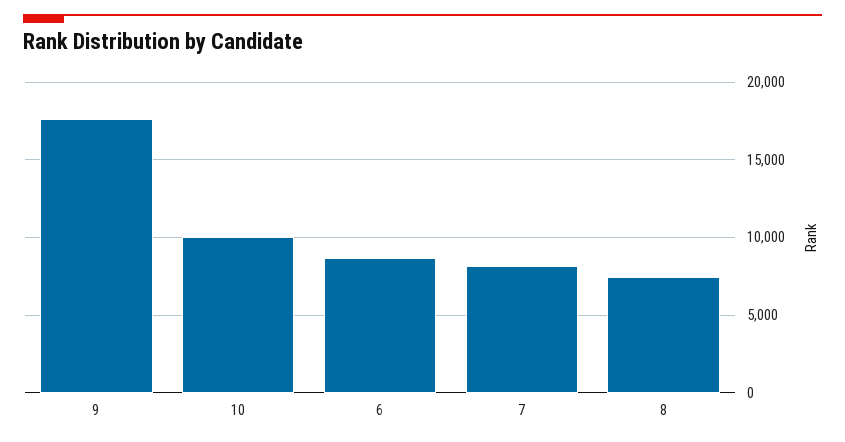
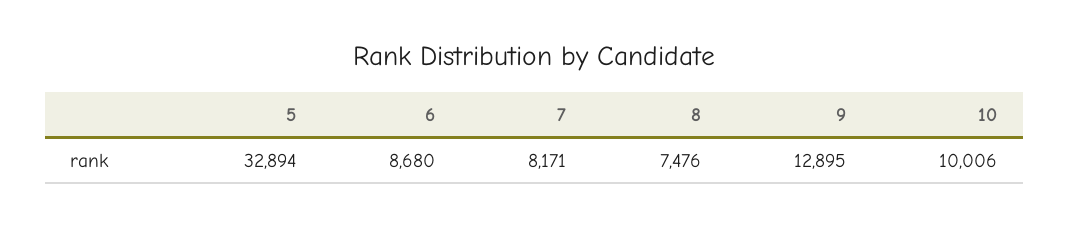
9: 17500 -> 12895
5: none -> 32894

